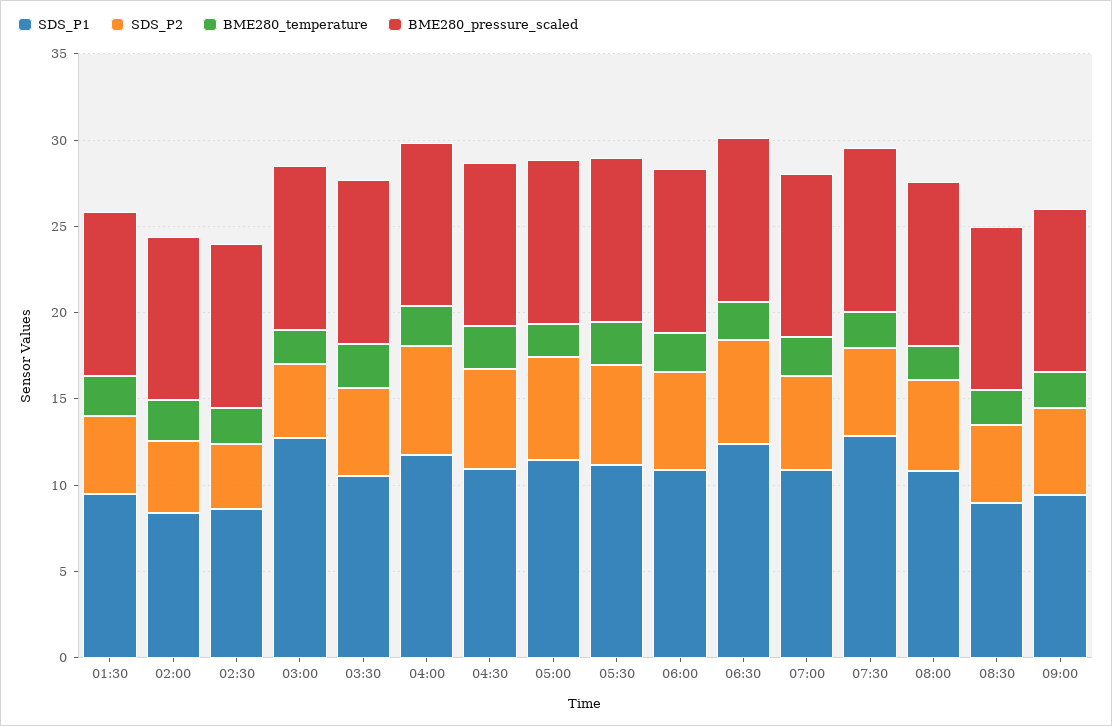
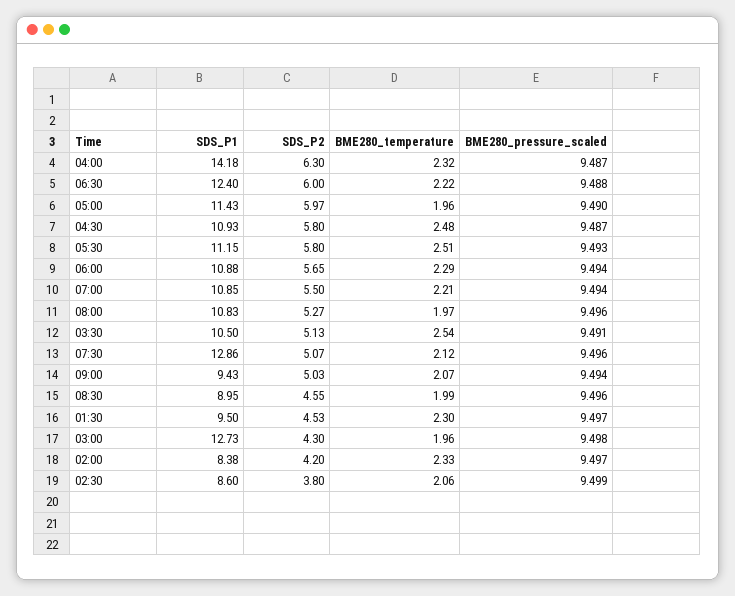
SDS_P1, 04:00: 12 -> 14.18

